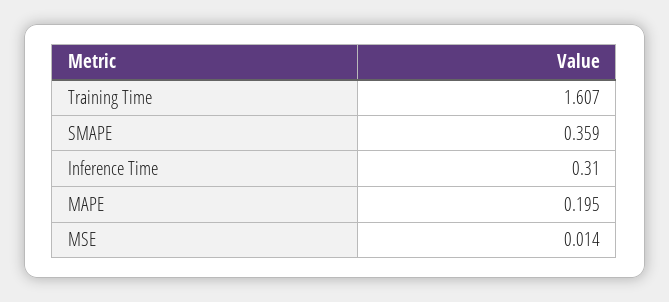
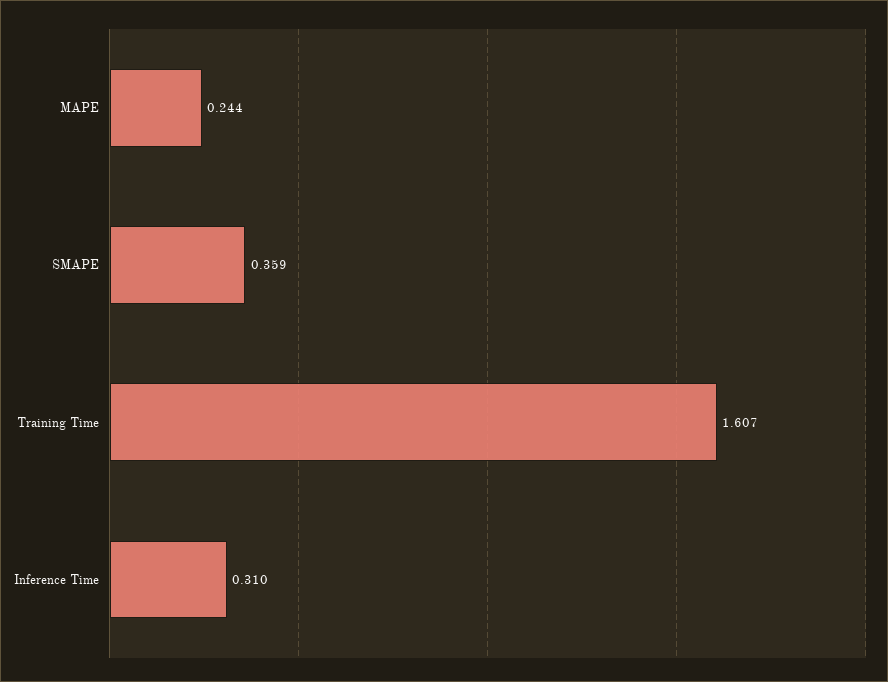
MAPE: 0.195 -> 0.244
MSE: 0.014 -> none

